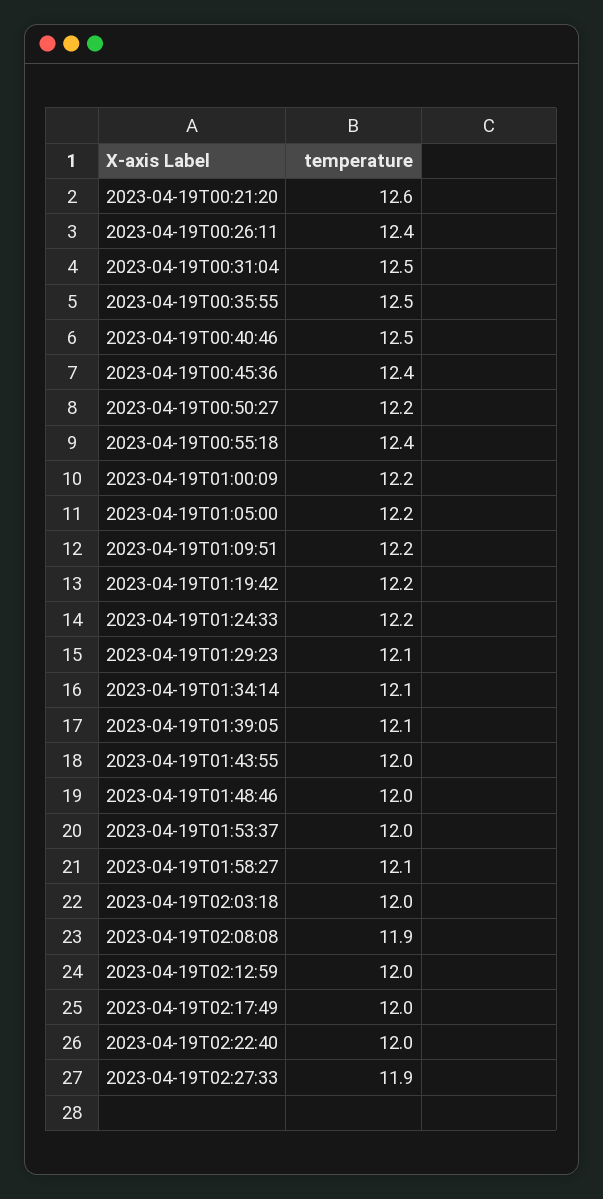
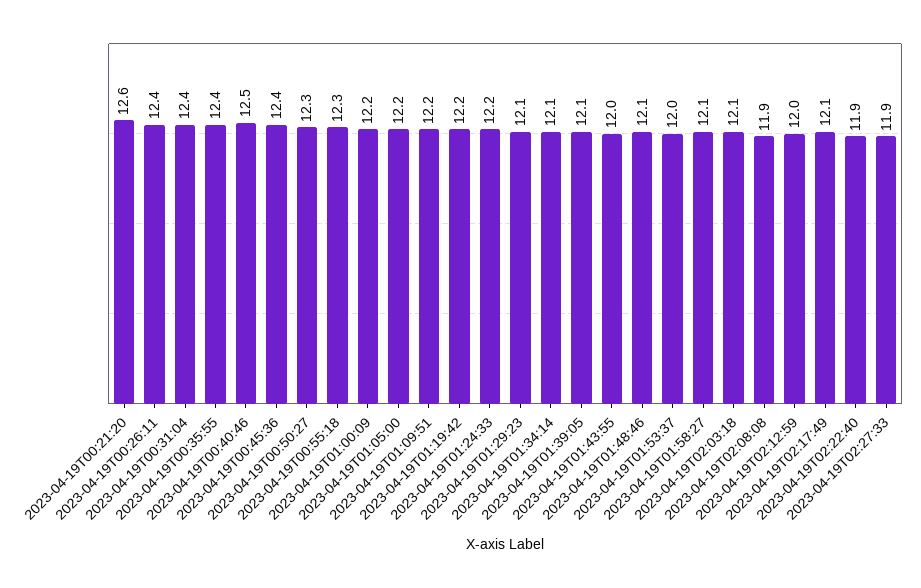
2023-04-19T00:31:04: 12.5 -> 12.4
2023-04-19T00:35:55: 12.5 -> 12.4
2023-04-19T00:50:27: 12.2 -> 12.3
2023-04-19T00:55:18: 12.4 -> 12.3
2023-04-19T01:48:46: 12 -> 12.1
2023-04-19T02:03:18: 12 -> 12.1
2023-04-19T02:17:49: 12 -> 12.1
2023-04-19T02:22:40: 12 -> 11.9

